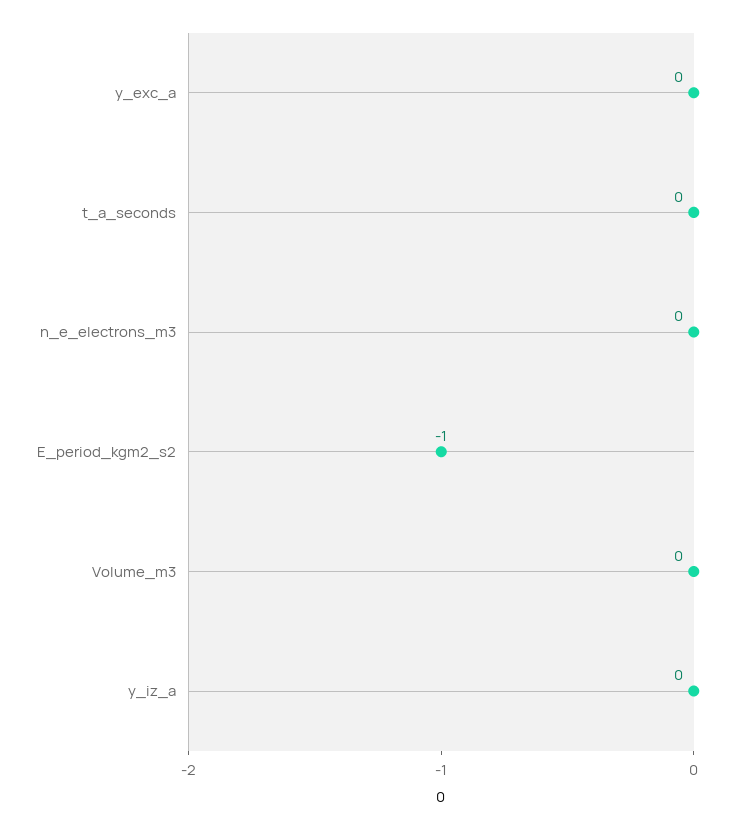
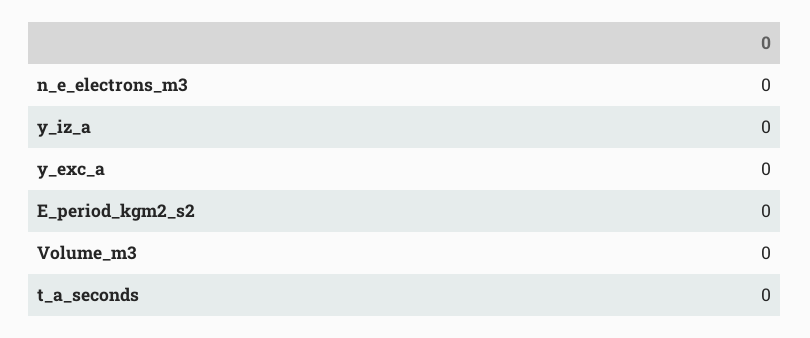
E_period_kgm2_s2: -1 -> 0

